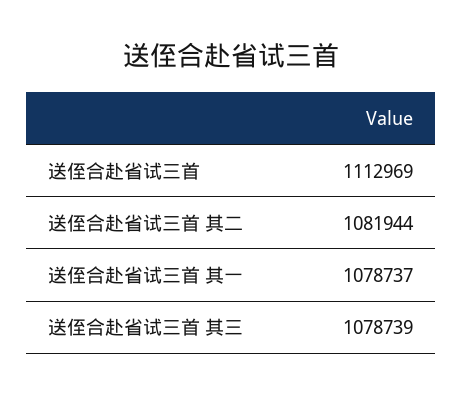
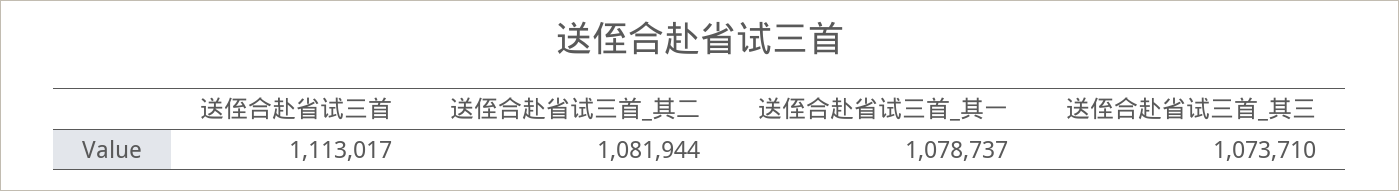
送侄合赴省试三首: 1112969 -> 1113017
送侄合赴省试三首 其三: 1078739 -> 1073710

